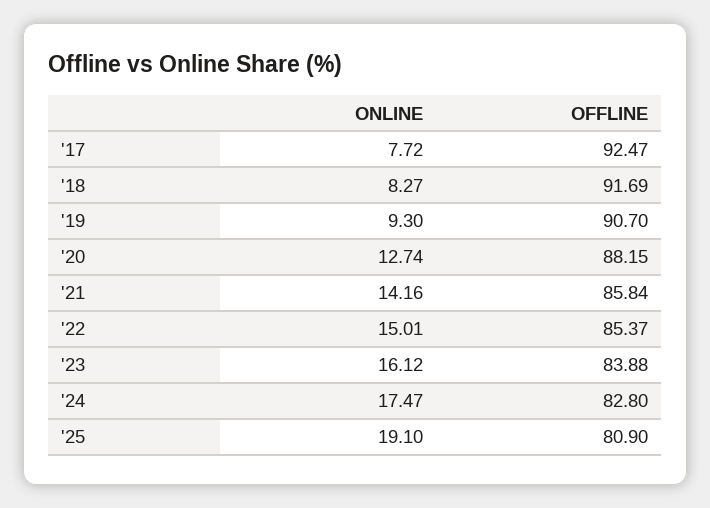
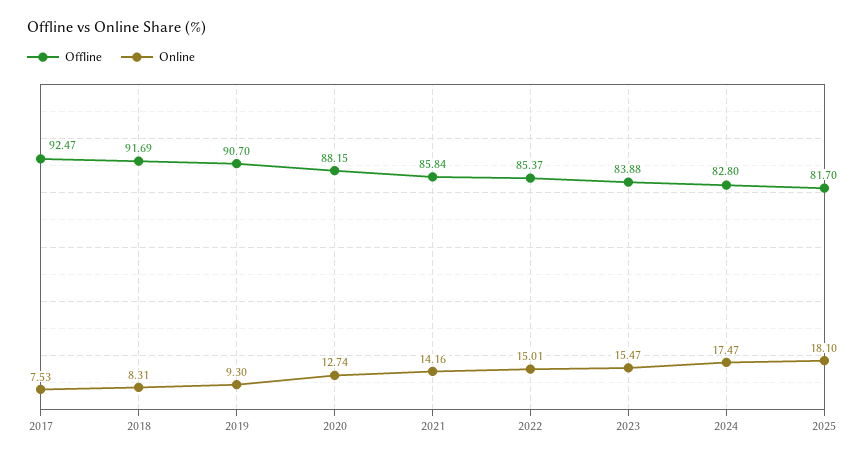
ONLINE, '17: 7.72 -> 7.53
ONLINE, '18: 8.27 -> 8.31
ONLINE, '23: 16.12 -> 15.47
ONLINE, '25: 19.1 -> 18.1
OFFLINE, '25: 80.9 -> 81.7

